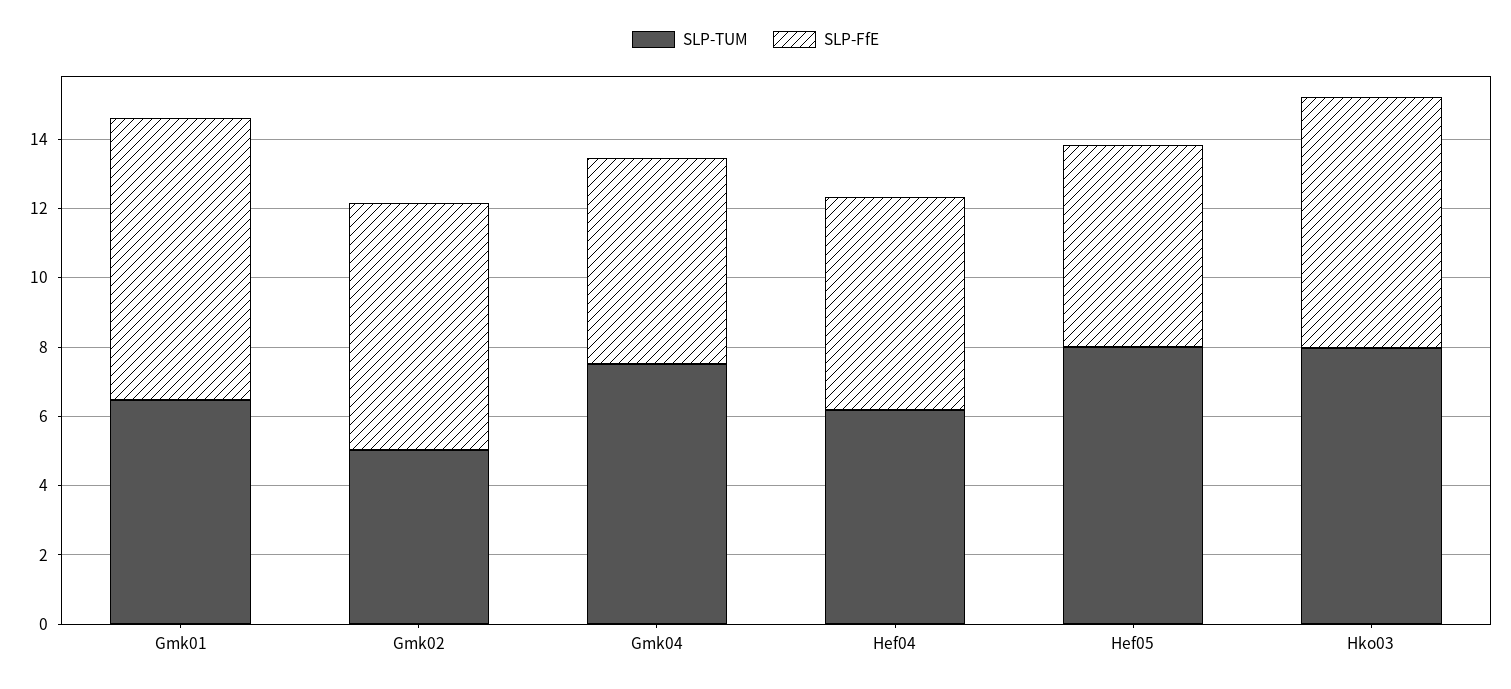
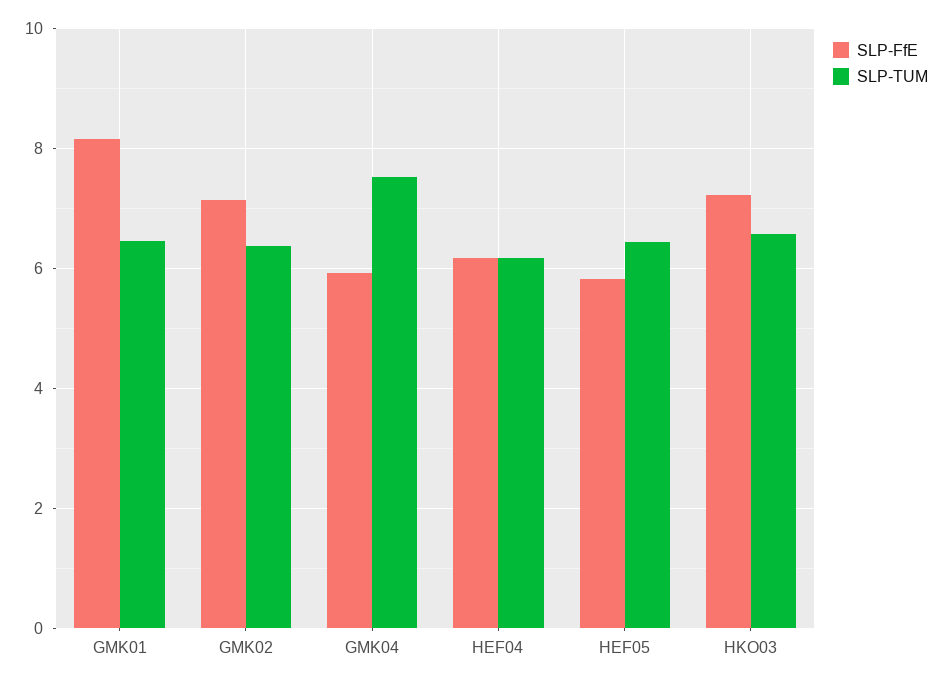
SLP-TUM, Gmk02: 5 -> 6.4
SLP-TUM, Hef05: 8 -> 6.4
SLP-TUM, Hko03: 8 -> 6.6

